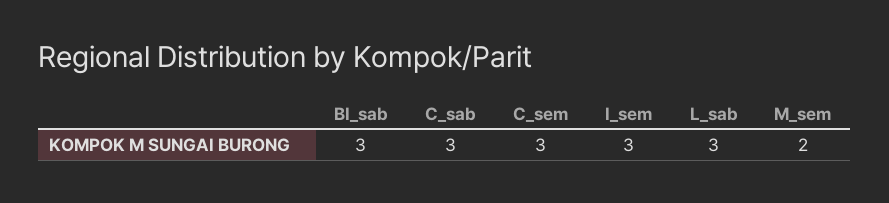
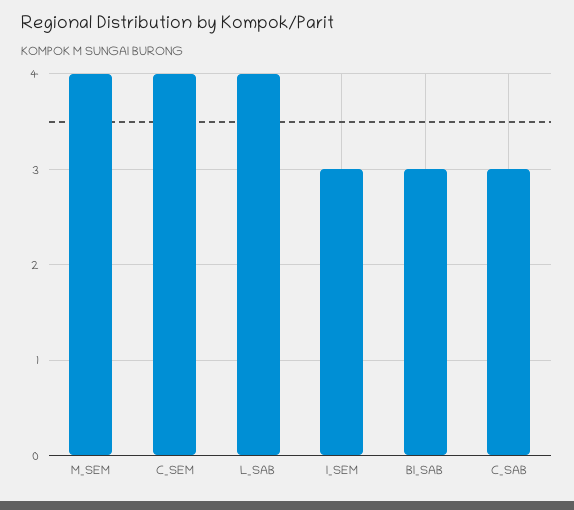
C_sem: 3 -> 4
L_sab: 3 -> 4
M_sem: 2 -> 4

